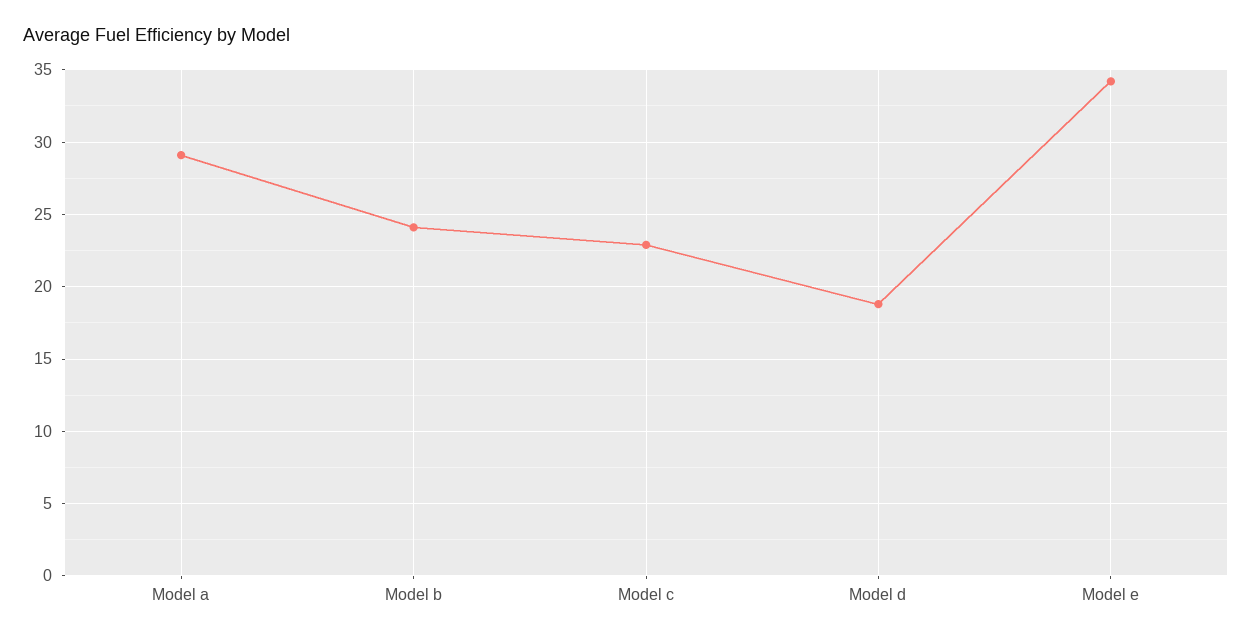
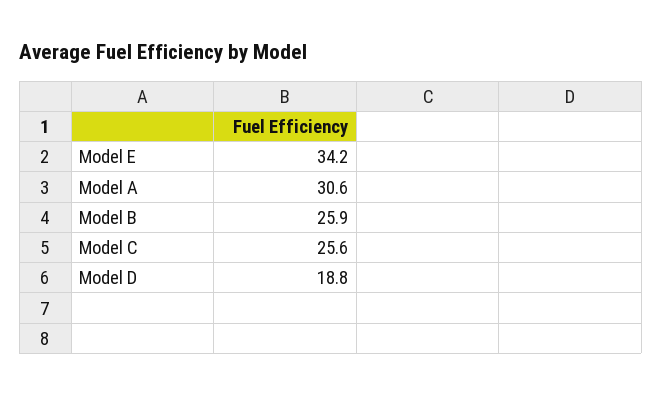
Model a: 29 -> 30.6
Model b: 24 -> 25.9
Model c: 23 -> 25.6

